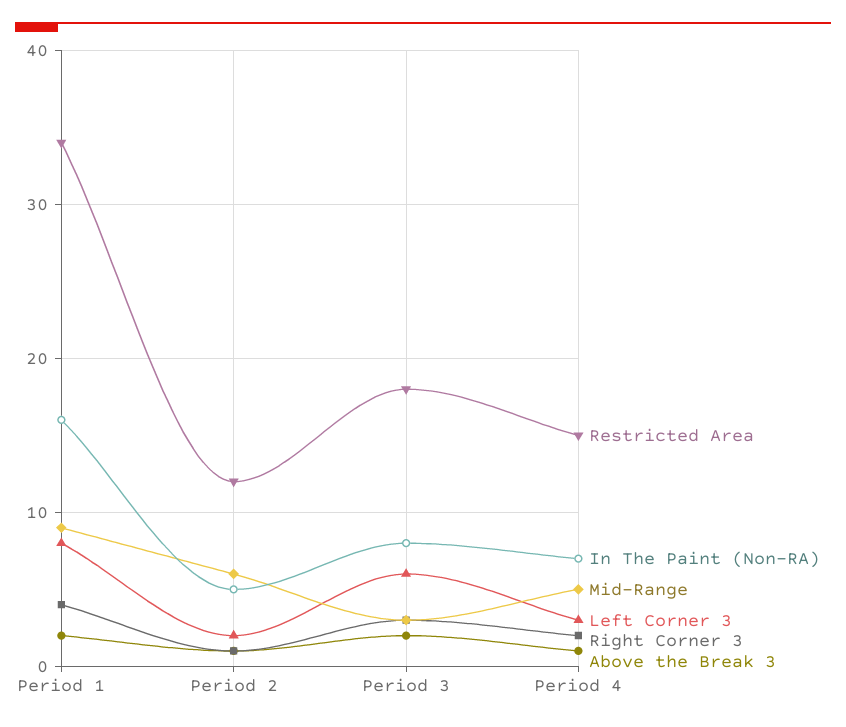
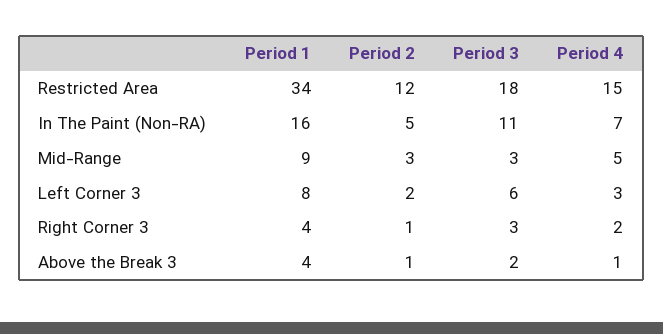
Above the Break 3, Period 1: 2 -> 4
Mid-Range, Period 2: 6 -> 3
In The Paint (Non-RA), Period 3: 8 -> 11

